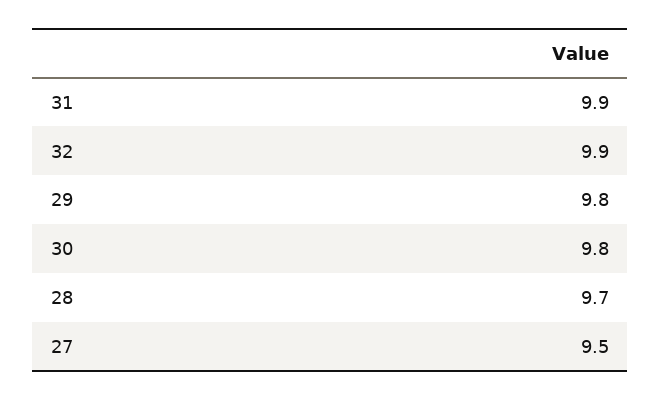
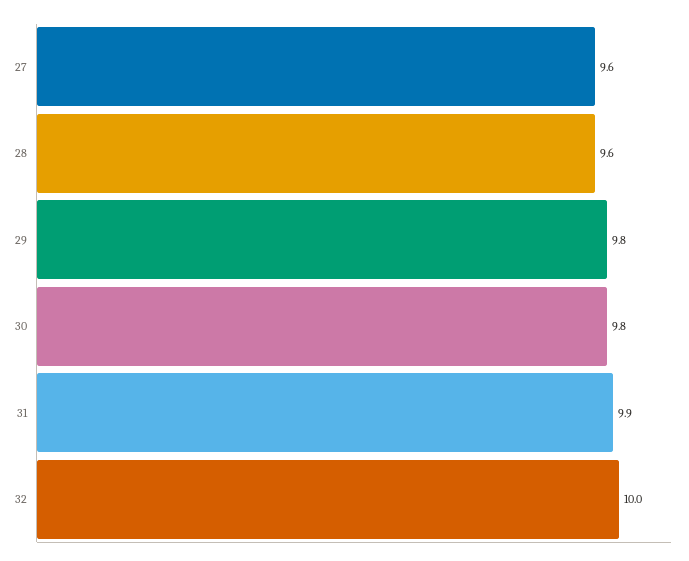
32: 9.9 -> 10
28: 9.7 -> 9.6
27: 9.5 -> 9.6

